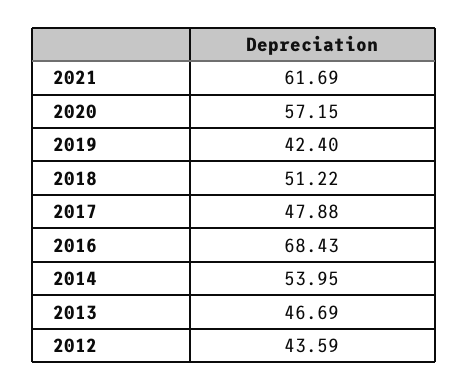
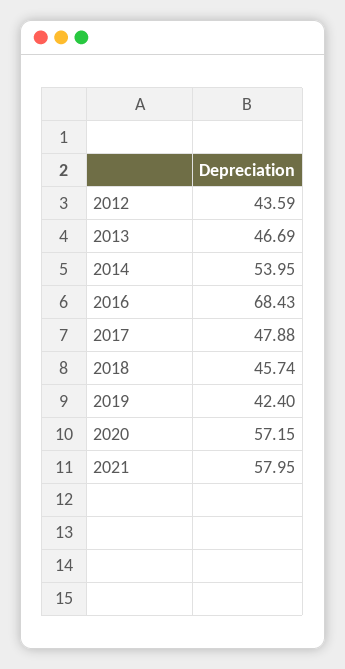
2021: 61.69 -> 57.95
2018: 51.22 -> 45.74

